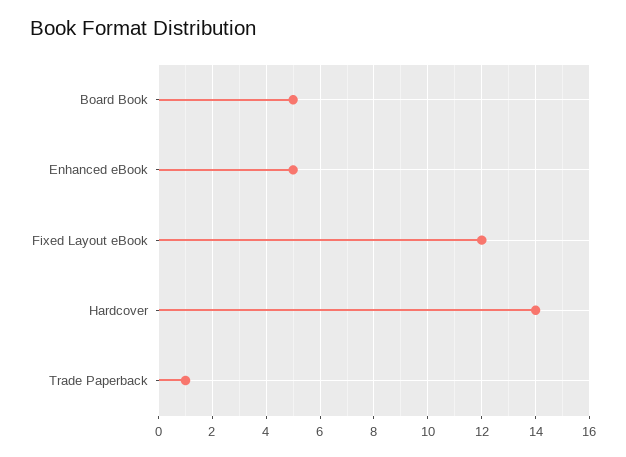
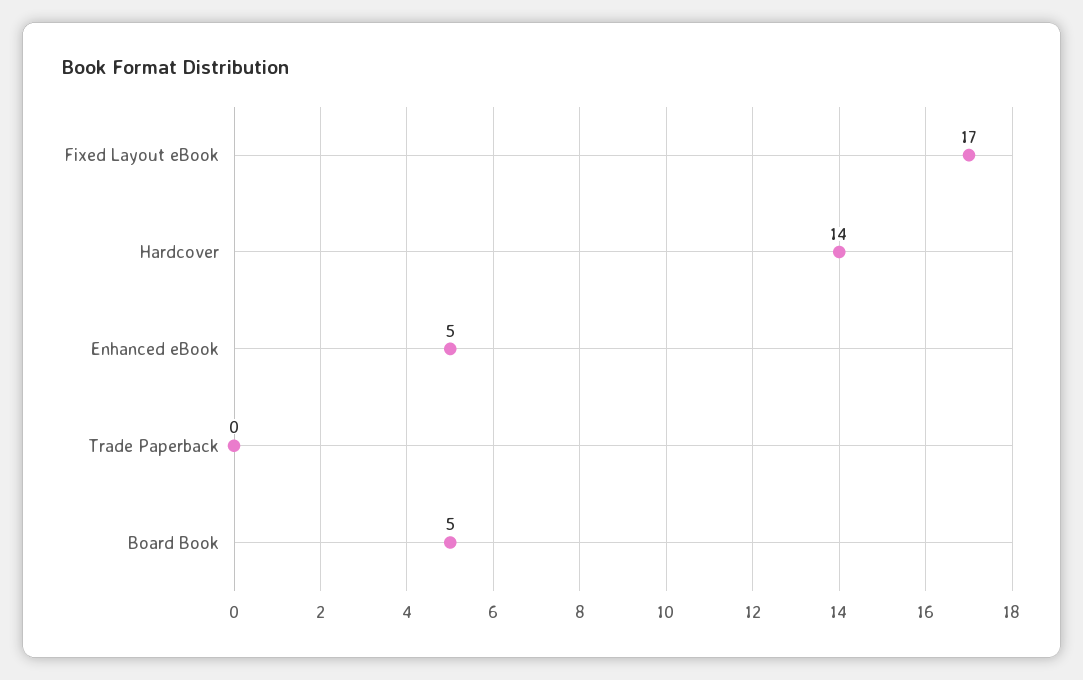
Fixed Layout eBook: 12 -> 17
Trade Paperback: 1 -> 0

